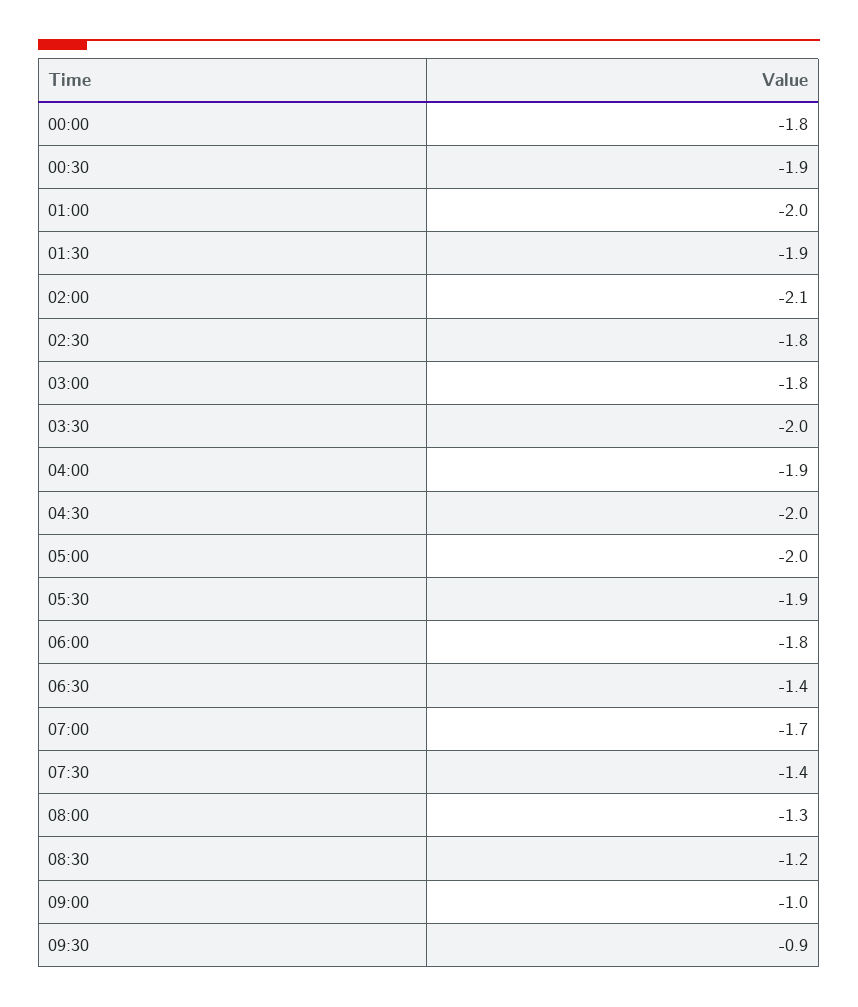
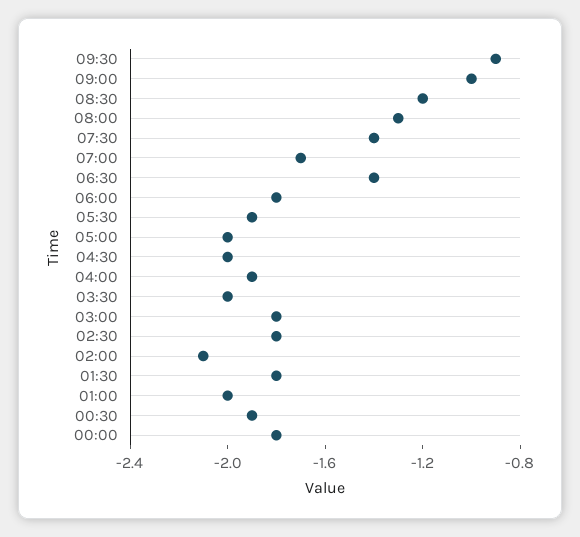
01:30: -1.9 -> -1.8

